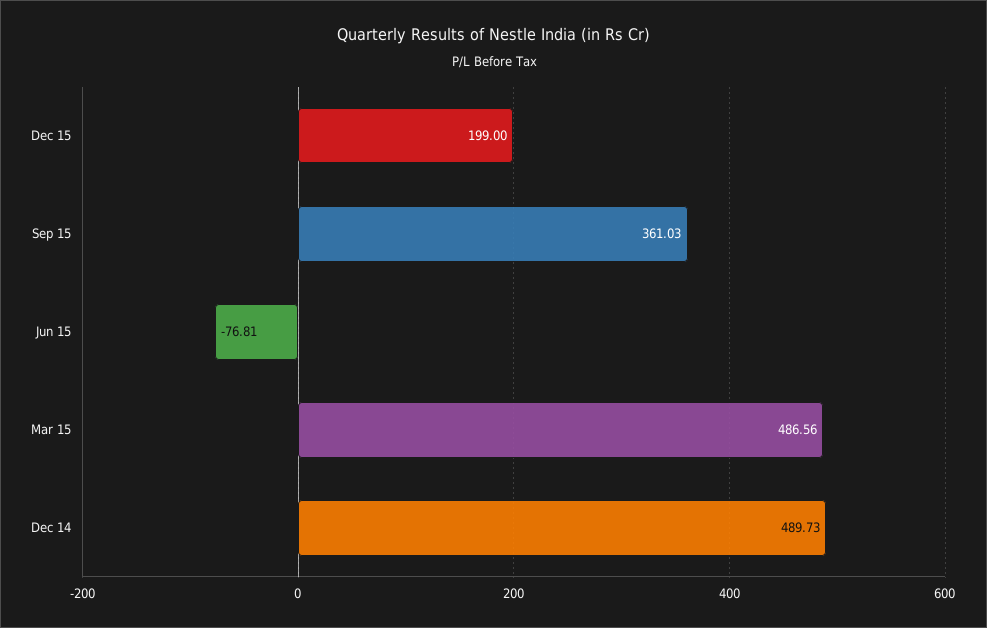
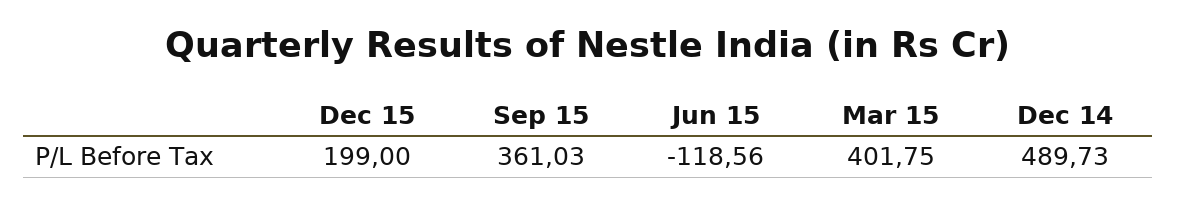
Jun 15: -76.81 -> -118.56
Mar 15: 486.56 -> 401.75

